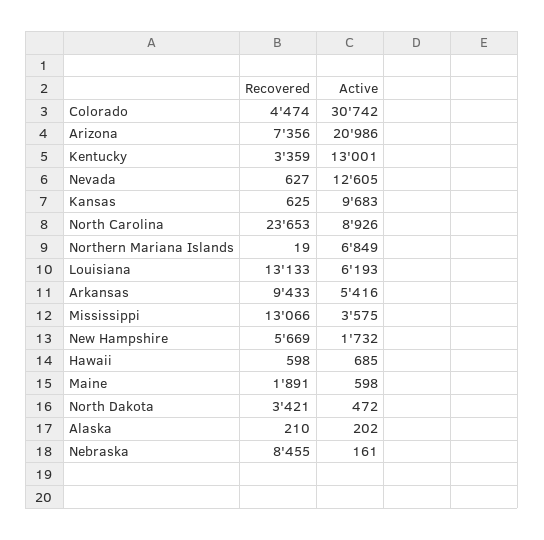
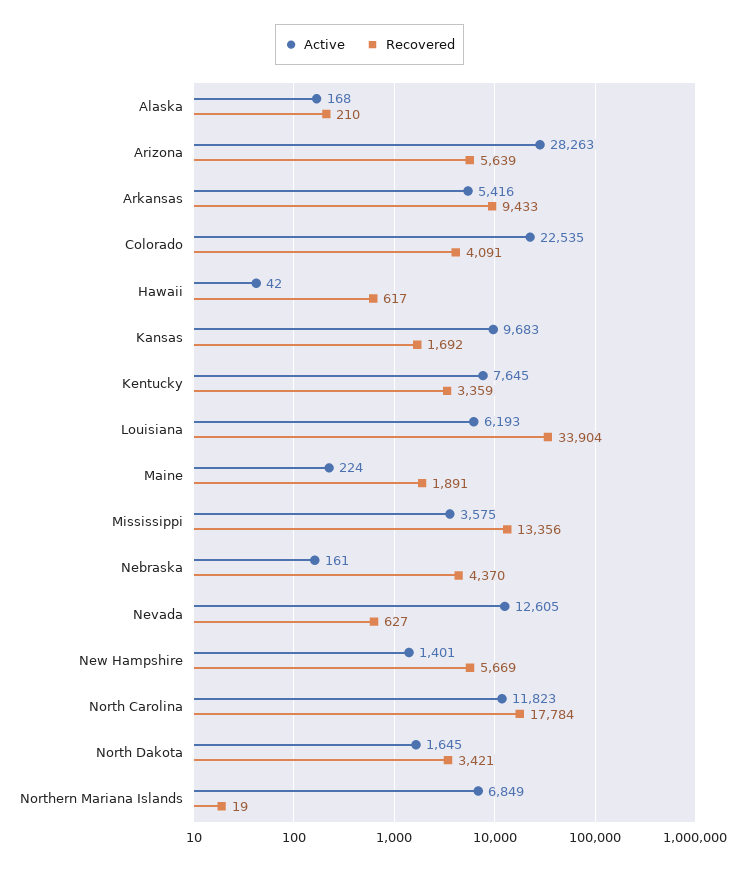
Recovered, Colorado: 4474 -> 4091
Active, Colorado: 30742 -> 22535
Recovered, Arizona: 7356 -> 5639
Active, Arizona: 20986 -> 28263
Active, Kentucky: 13001 -> 7645
Recovered, Kansas: 625 -> 1692
Recovered, North Carolina: 23653 -> 17784
Active, North Carolina: 8926 -> 11823
Recovered, Louisiana: 13133 -> 33904
Recovered, Mississippi: 13066 -> 13356
Active, New Hampshire: 1732 -> 1401
Recovered, Hawaii: 598 -> 617
Active, Hawaii: 685 -> 42
Active, Maine: 598 -> 224
Active, North Dakota: 472 -> 1645
Active, Alaska: 202 -> 168
Recovered, Nebraska: 8455 -> 4370

